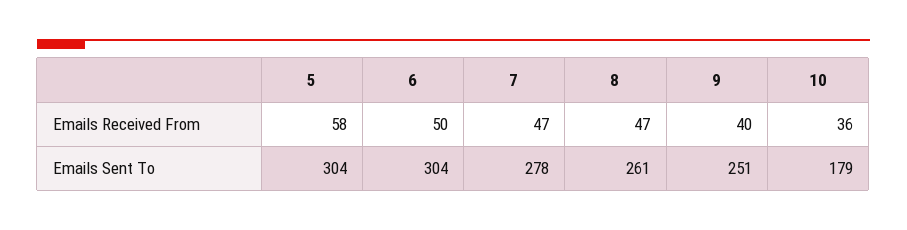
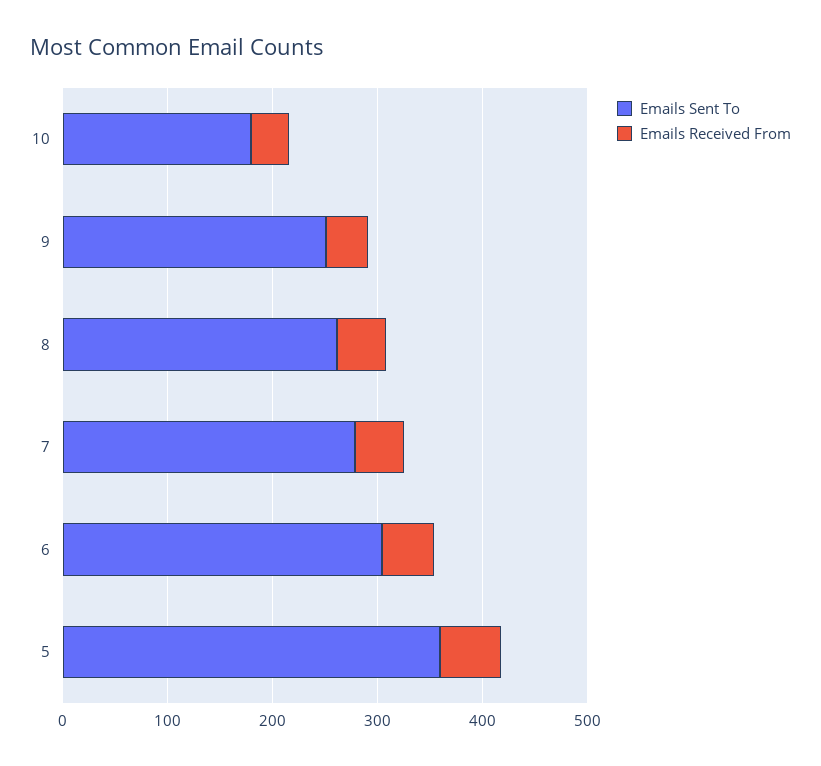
Emails Sent To, 5: 304 -> 360

